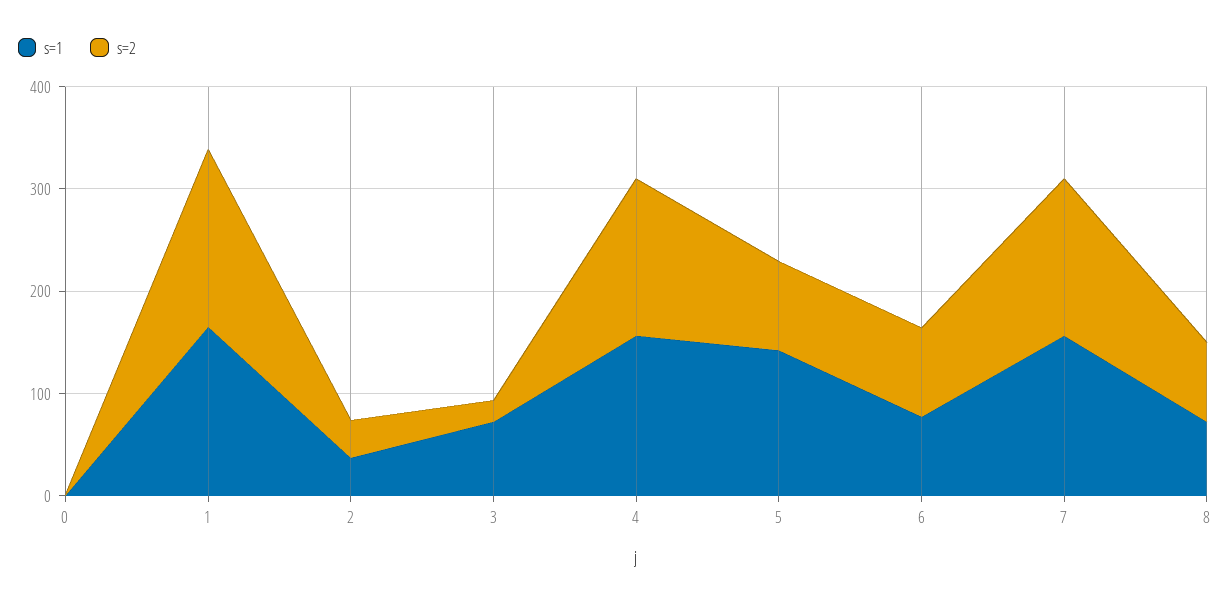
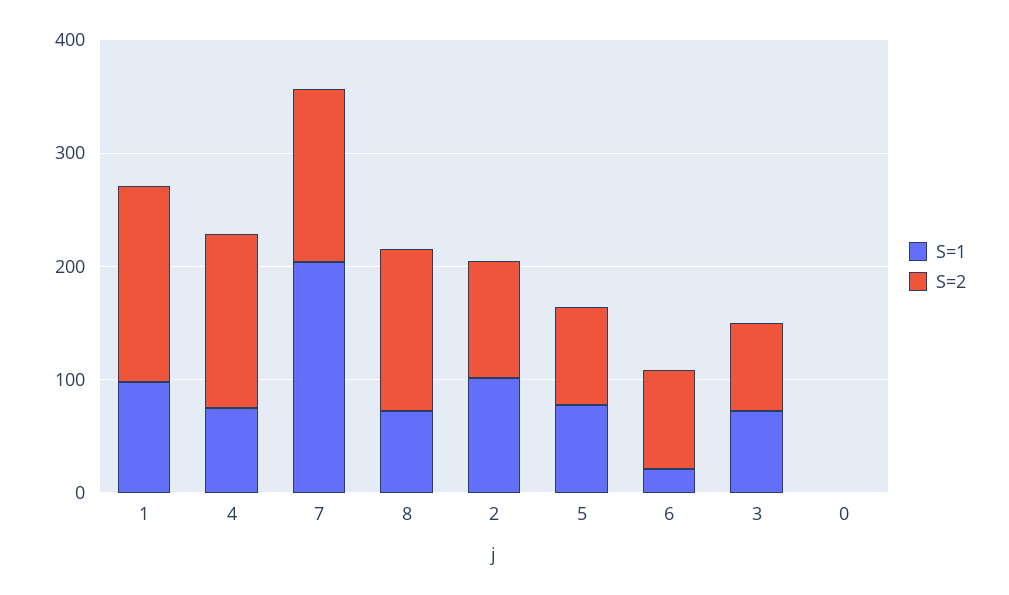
s=1, 1: 160 -> 100
s=1, 2: 40 -> 100
s=2, 2: 40 -> 100
s=2, 3: 20 -> 80
s=1, 4: 160 -> 80
s=1, 5: 140 -> 80
s=1, 6: 80 -> 20
s=1, 7: 160 -> 200
s=2, 8: 80 -> 140

